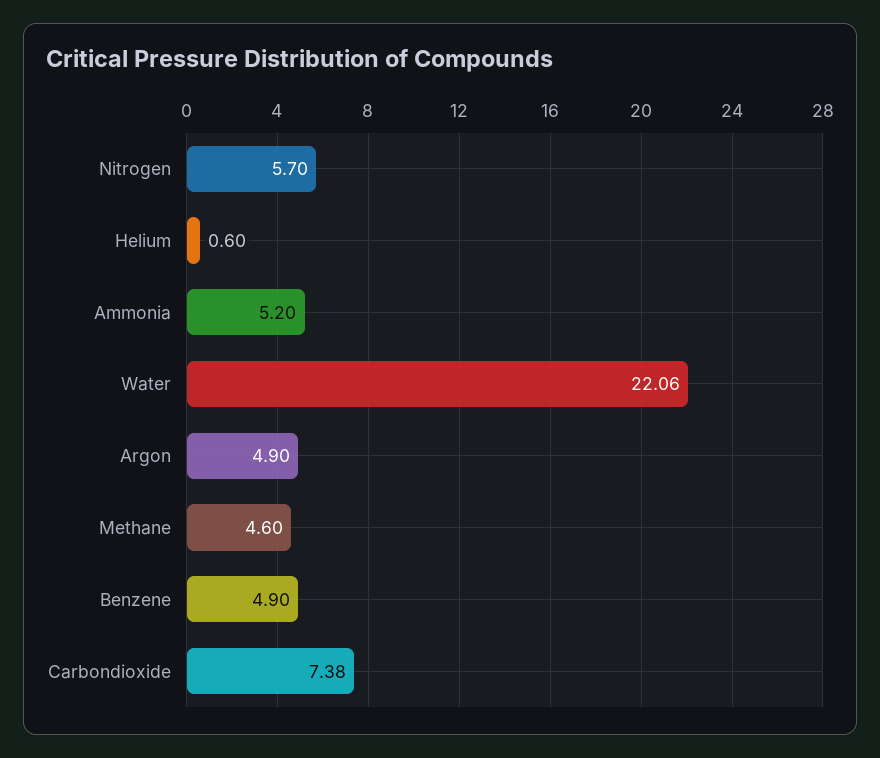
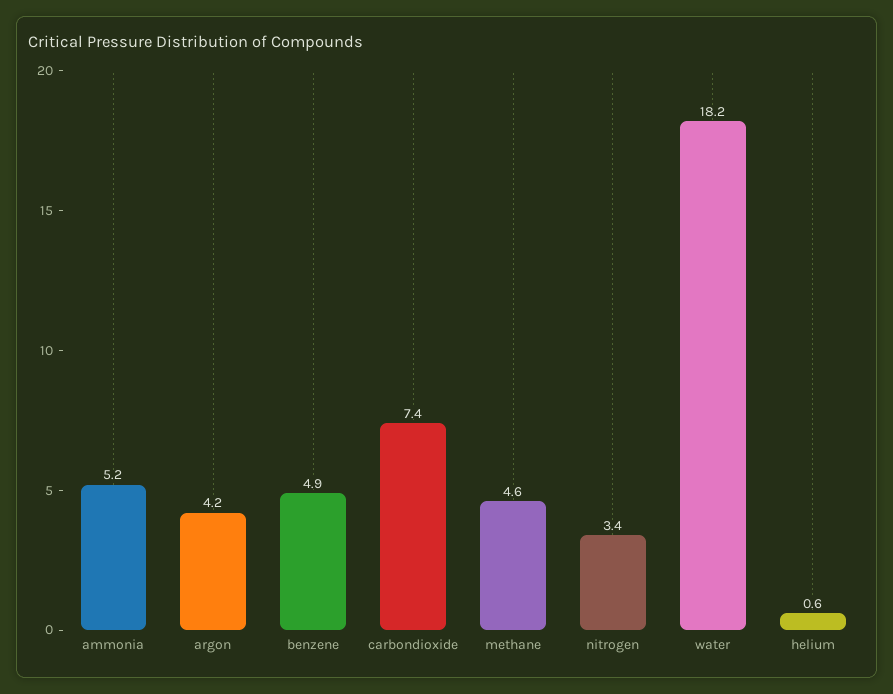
Nitrogen: 5.7 -> 3.4
Water: 22.06 -> 18.2
Argon: 4.9 -> 4.2

